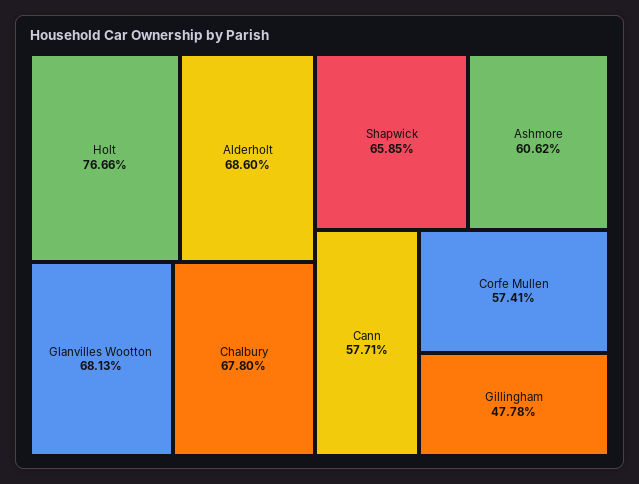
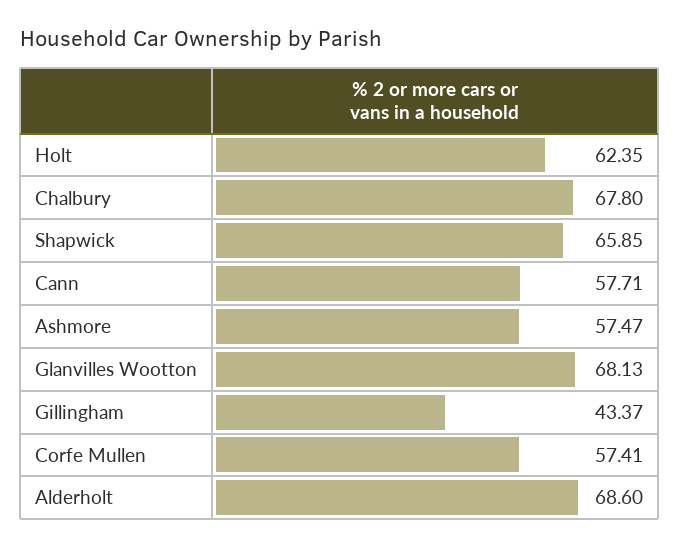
Holt: 76.66 -> 62.35
Ashmore: 60.62 -> 57.47
Gillingham: 47.78 -> 43.37

